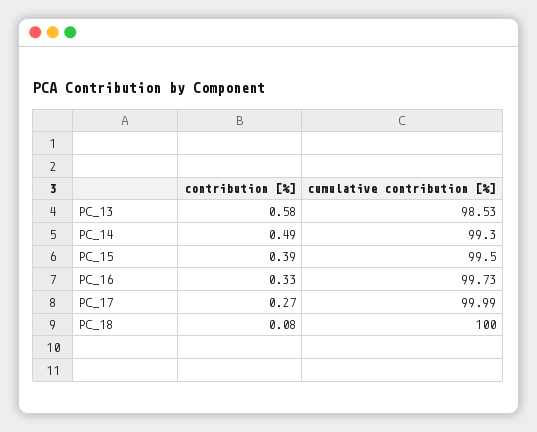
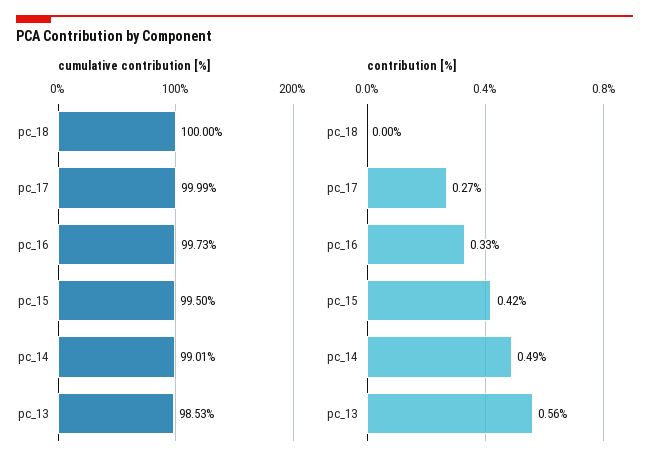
contribution [%], PC_13: 0.58 -> 0.56
cumulative contribution [%], PC_14: 99.3 -> 99.01
contribution [%], PC_15: 0.39 -> 0.42
contribution [%], PC_18: 0.08 -> 0

